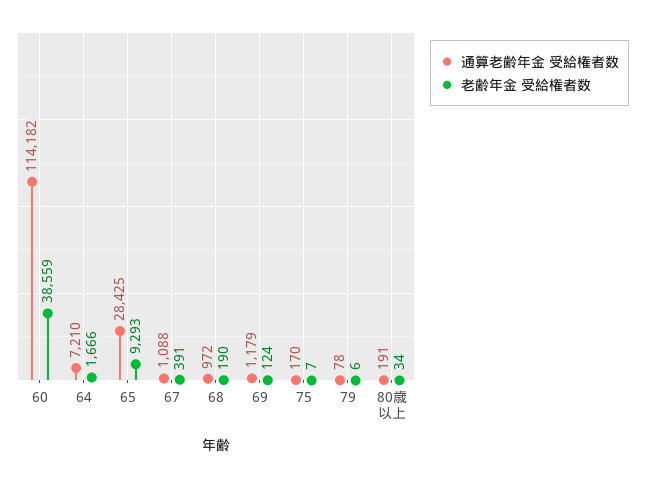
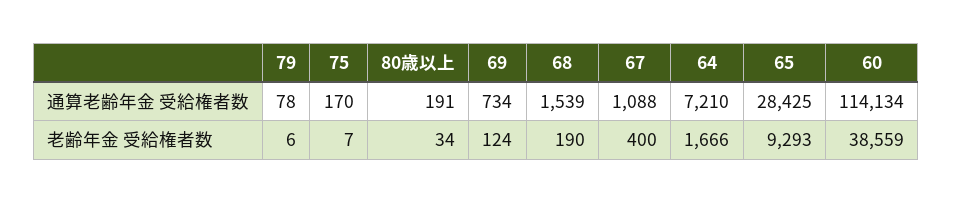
通算老齢年金 受給権者数, 60: 114182 -> 114134
老齢年金 受給権者数, 67: 391 -> 400
通算老齢年金 受給権者数, 68: 972 -> 1539
通算老齢年金 受給権者数, 69: 1179 -> 734

